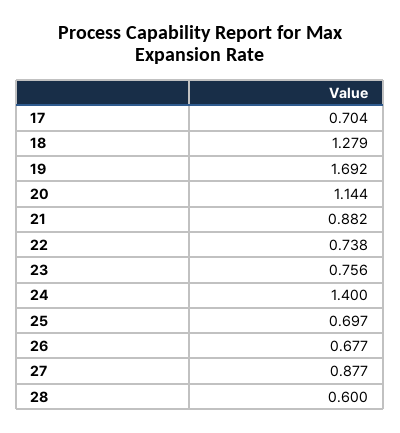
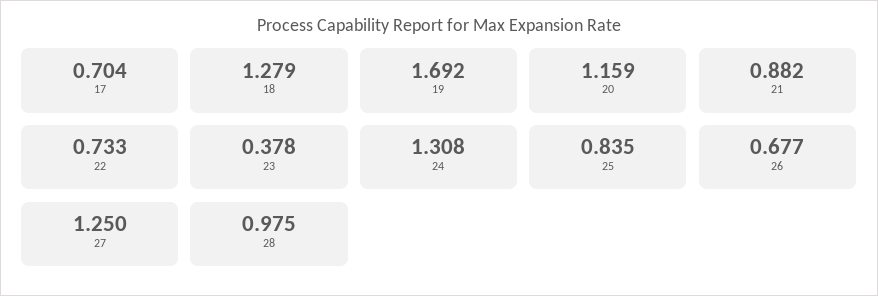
20: 1.144 -> 1.159
22: 0.738 -> 0.733
23: 0.756 -> 0.378
24: 1.4 -> 1.308
25: 0.697 -> 0.835
27: 0.877 -> 1.25
28: 0.6 -> 0.975

